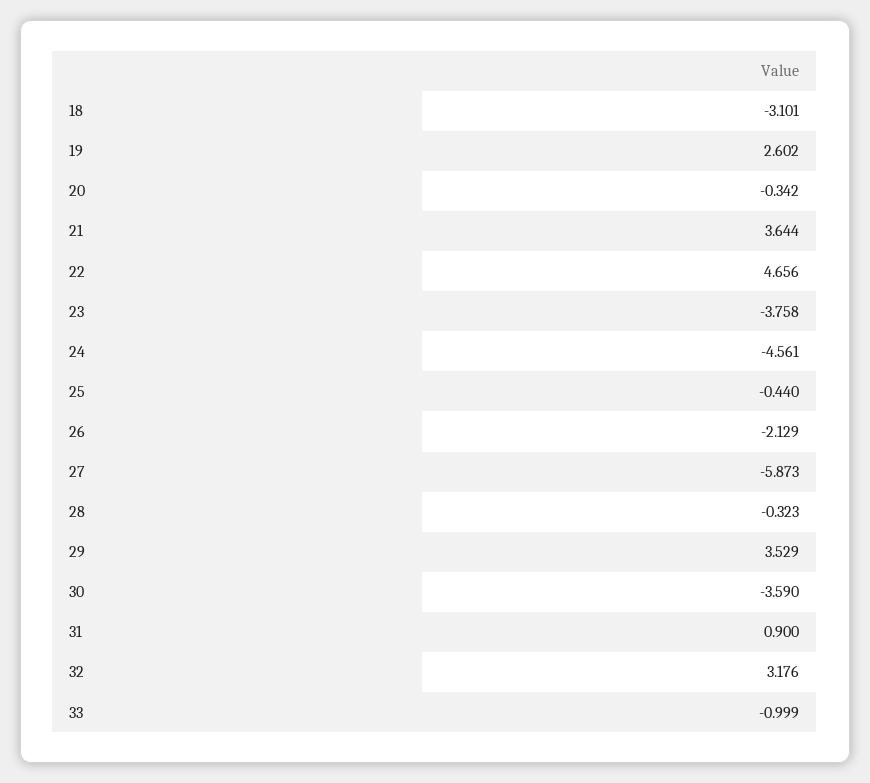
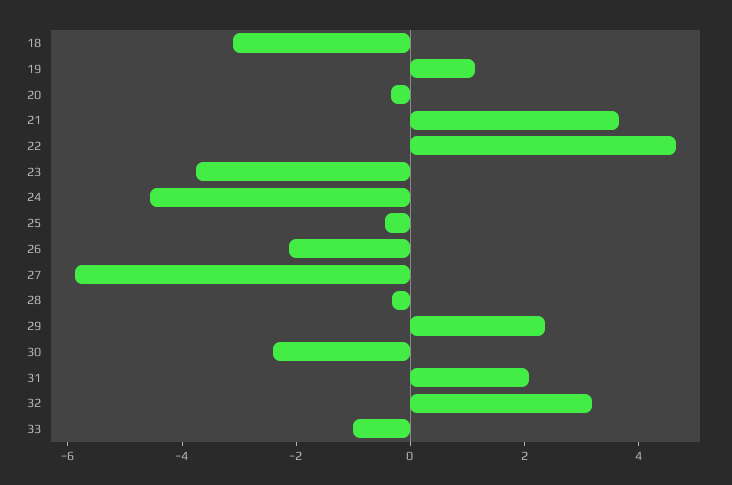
19: 2.602 -> 1
29: 3.529 -> 2.5
30: -3.59 -> -2.5
31: 0.9 -> 2

